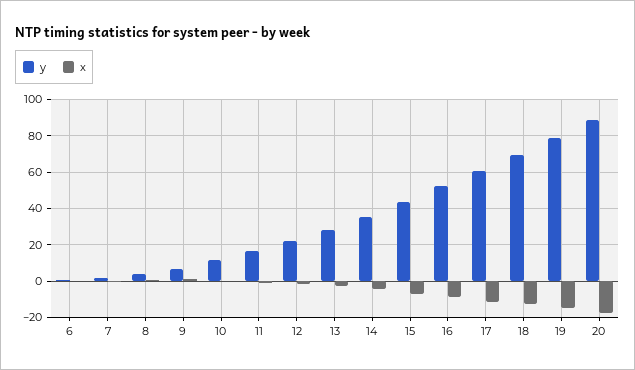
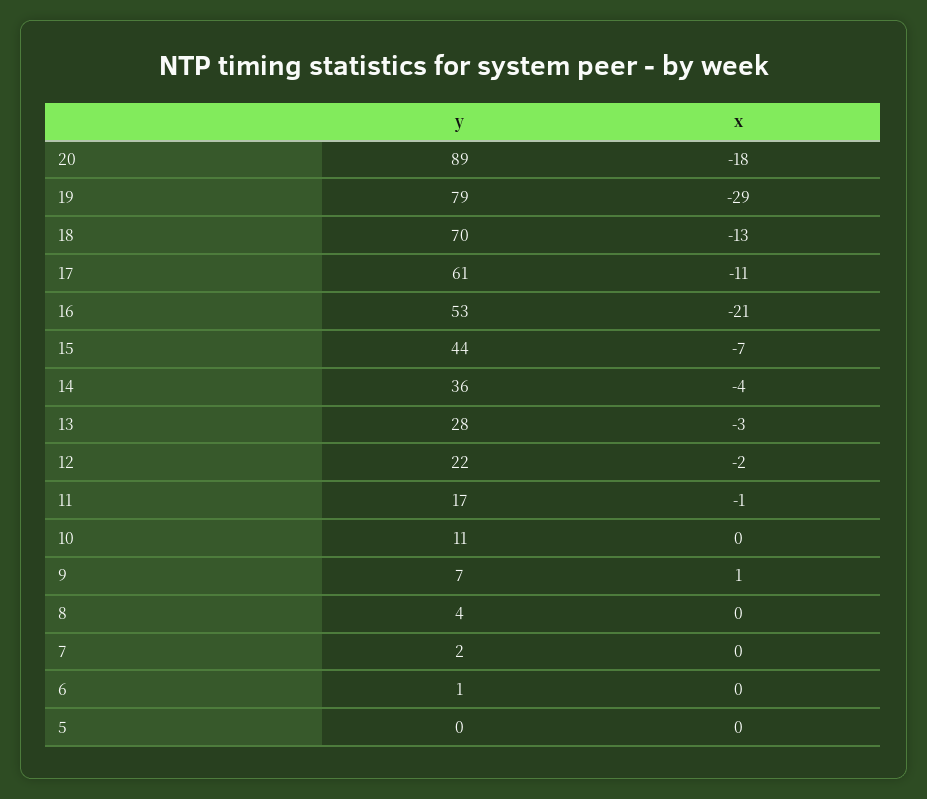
x, 16: -10 -> -21
x, 19: -15 -> -29
y, 5: none -> 0
x, 5: none -> 0

